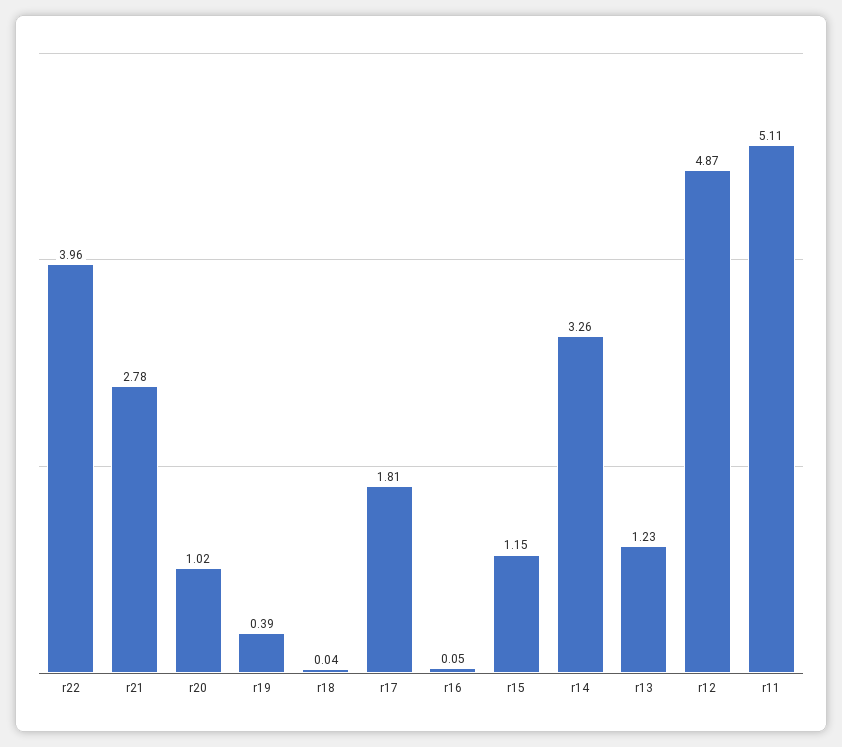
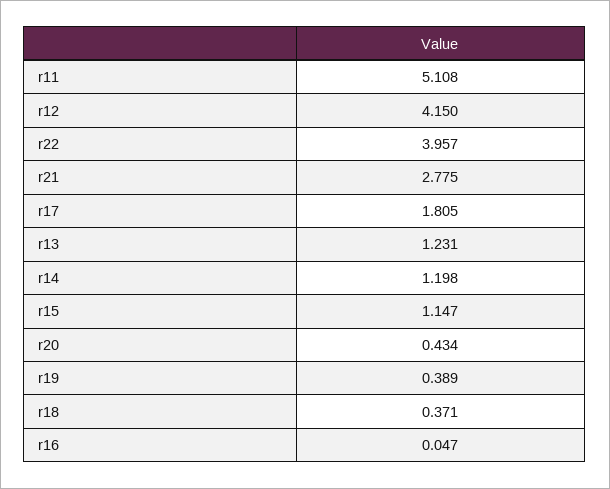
r20: 1.02 -> 0.434
r18: 0.04 -> 0.371
r14: 3.26 -> 1.198
r12: 4.87 -> 4.15

